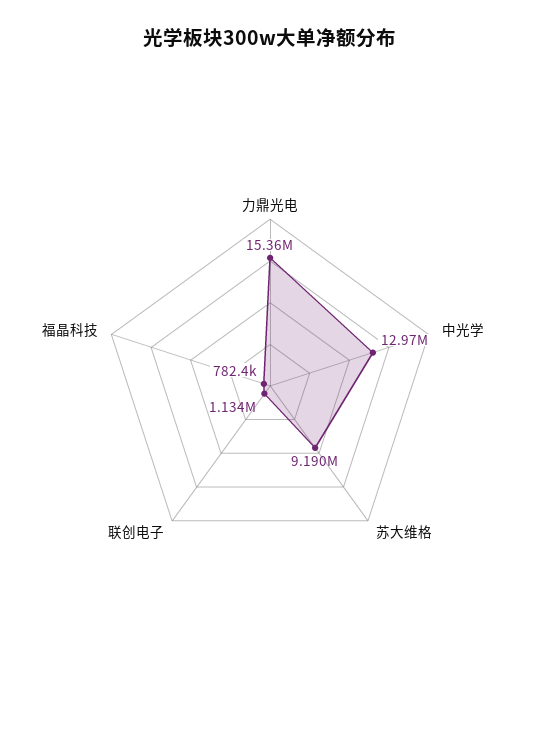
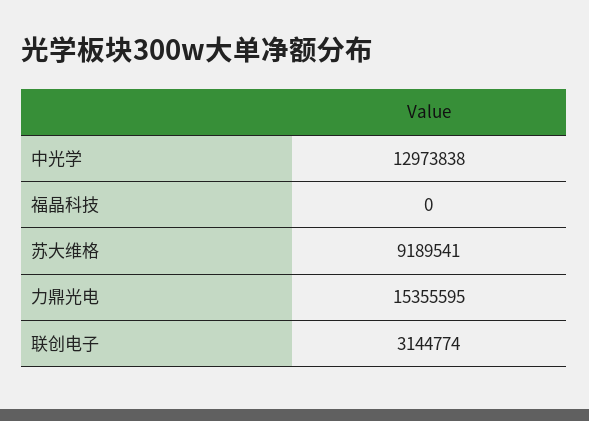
联创电子: 1134000 -> 3144774
福晶科技: 782400 -> 0

